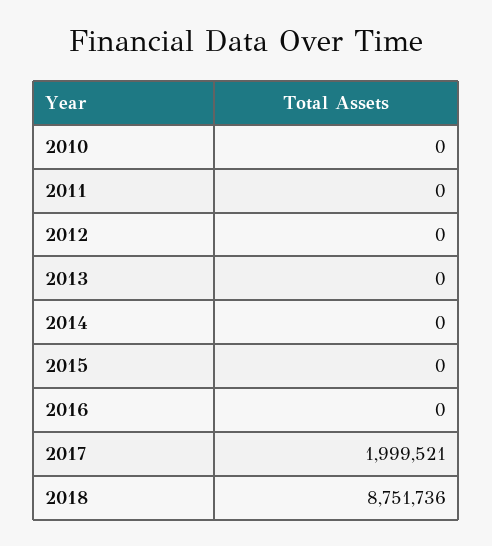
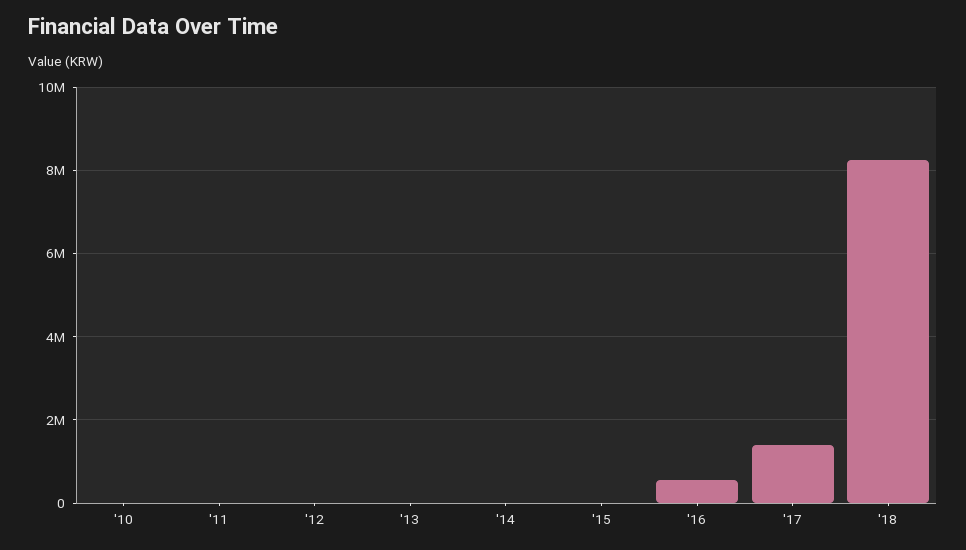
2016: 0 -> 600000
2017: 1999521 -> 1400000
2018: 8751736 -> 8200000

